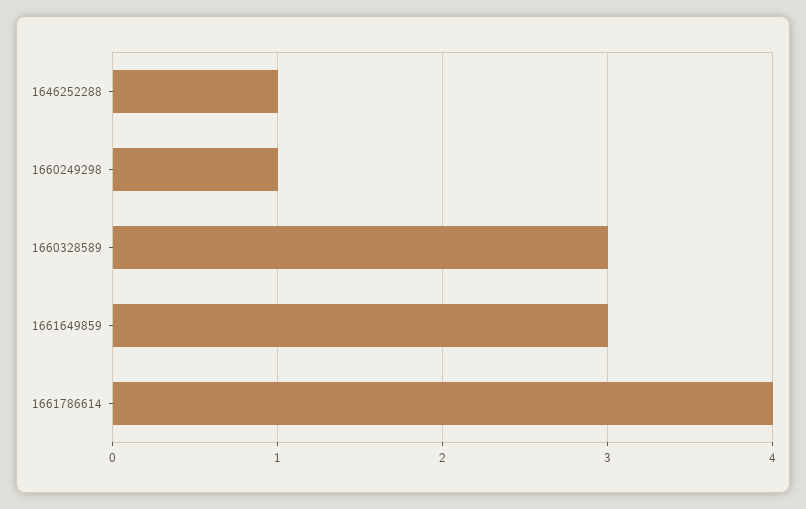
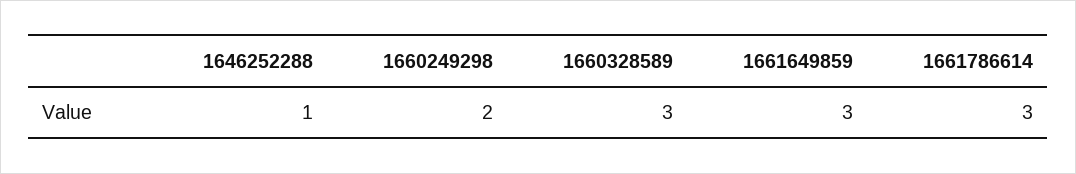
1660249298: 1 -> 2
1661786614: 4 -> 3

